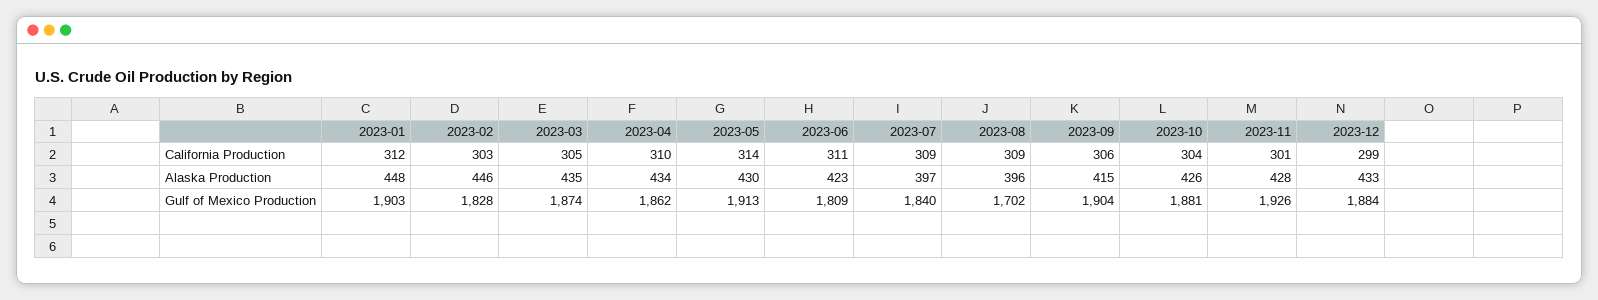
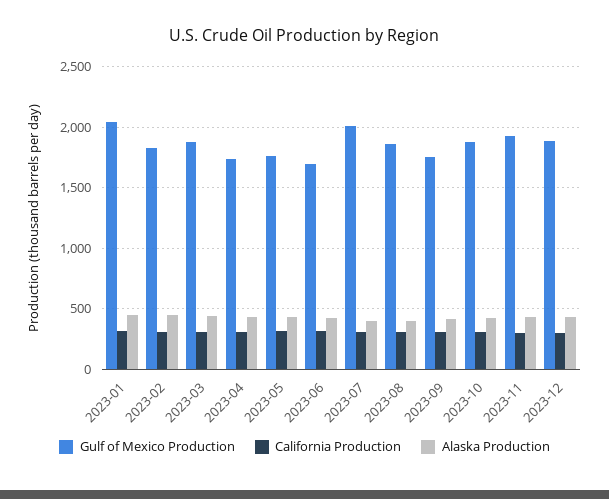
Gulf of Mexico Production, 2023-01: 1903 -> 2050
Gulf of Mexico Production, 2023-04: 1862 -> 1750
Gulf of Mexico Production, 2023-05: 1913 -> 1750
Gulf of Mexico Production, 2023-06: 1809 -> 1700
Gulf of Mexico Production, 2023-07: 1840 -> 2000
Gulf of Mexico Production, 2023-08: 1702 -> 1850
Gulf of Mexico Production, 2023-09: 1904 -> 1750

